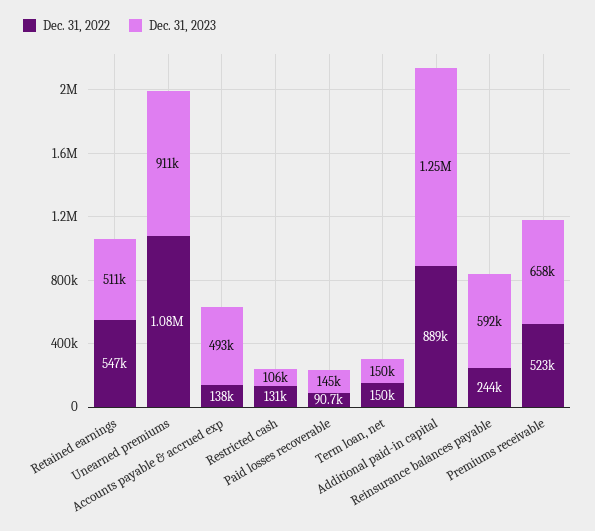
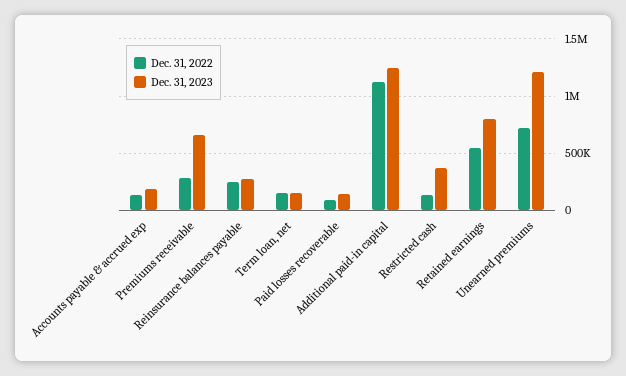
Dec. 31, 2023, Retained earnings: 511000 -> 800000
Dec. 31, 2022, Unearned premiums: 1080000 -> 700000
Dec. 31, 2023, Unearned premiums: 911000 -> 1200000
Dec. 31, 2023, Accounts payable & accrued exp: 493000 -> 200000
Dec. 31, 2023, Restricted cash: 106000 -> 400000
Dec. 31, 2022, Additional paid-in capital: 889000 -> 1100000
Dec. 31, 2023, Reinsurance balances payable: 592000 -> 300000
Dec. 31, 2022, Premiums receivable: 523000 -> 300000

